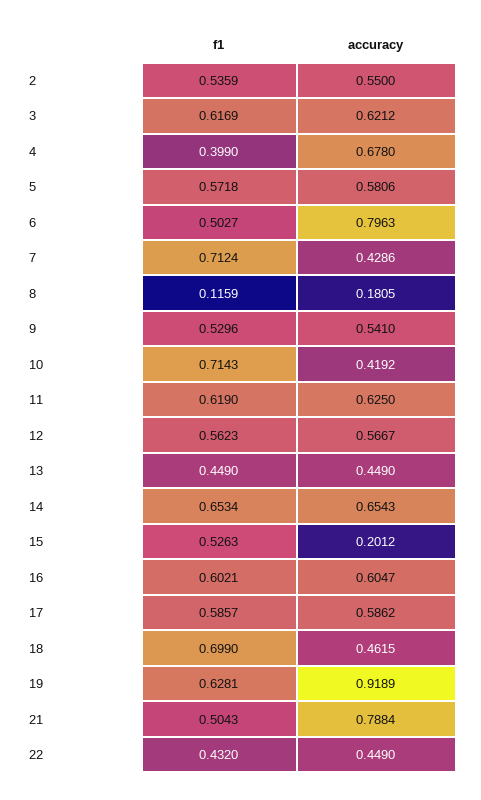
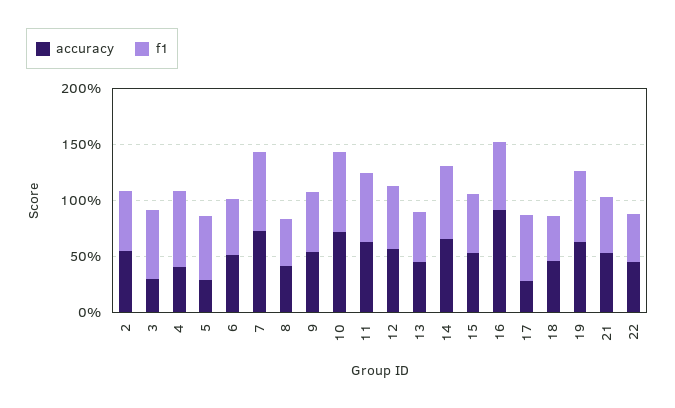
accuracy, 3: 0.6212 -> 0.3
f1, 4: 0.399 -> 0.7
accuracy, 4: 0.678 -> 0.4
accuracy, 5: 0.5806 -> 0.3
accuracy, 6: 0.7963 -> 0.5
accuracy, 7: 0.4286 -> 0.7
f1, 8: 0.1159 -> 0.4
accuracy, 8: 0.1805 -> 0.4
accuracy, 10: 0.4192 -> 0.7
accuracy, 15: 0.2012 -> 0.5
accuracy, 16: 0.6047 -> 0.9
accuracy, 17: 0.5862 -> 0.3
f1, 18: 0.699 -> 0.4
accuracy, 19: 0.9189 -> 0.6
accuracy, 21: 0.7884 -> 0.5

